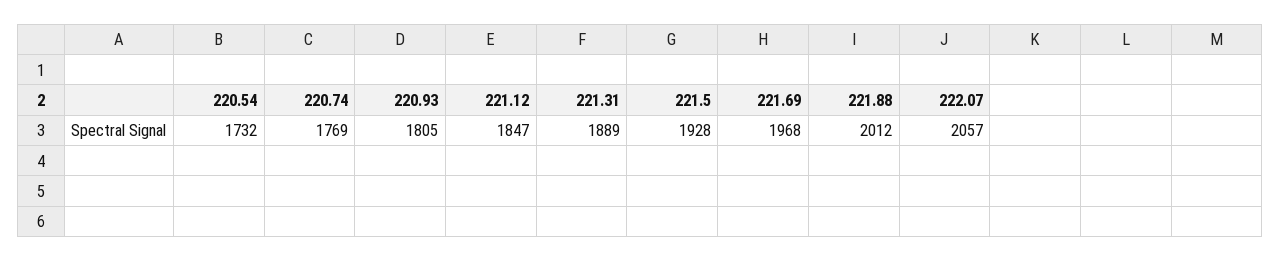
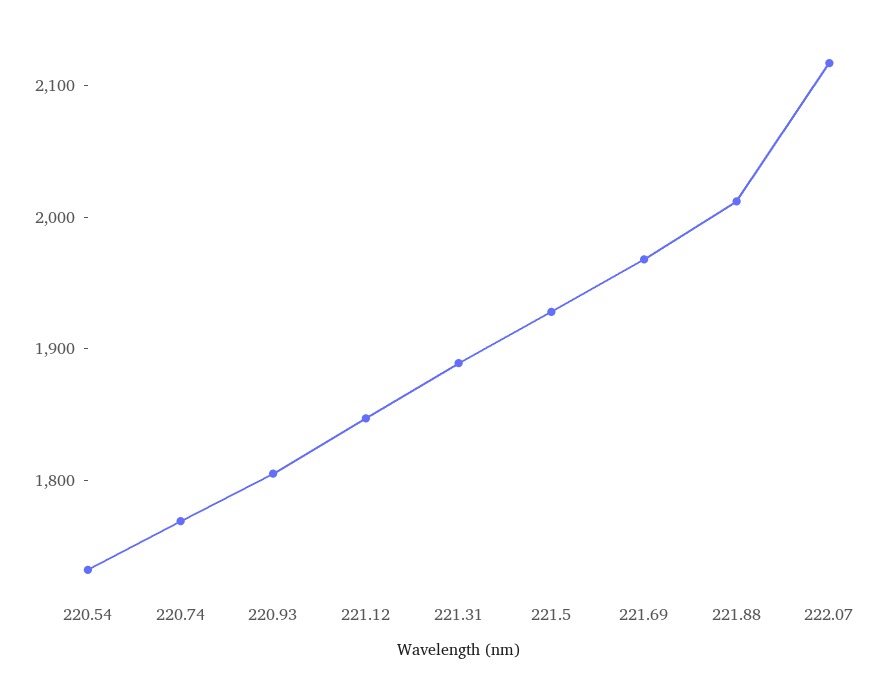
222.07: 2057 -> 2120

